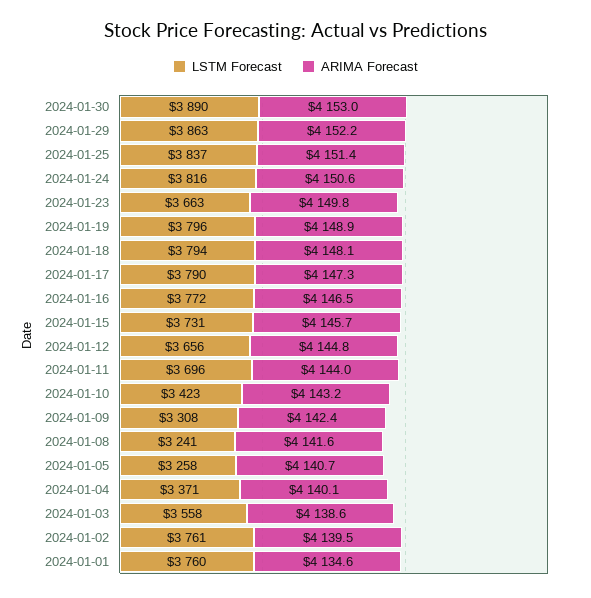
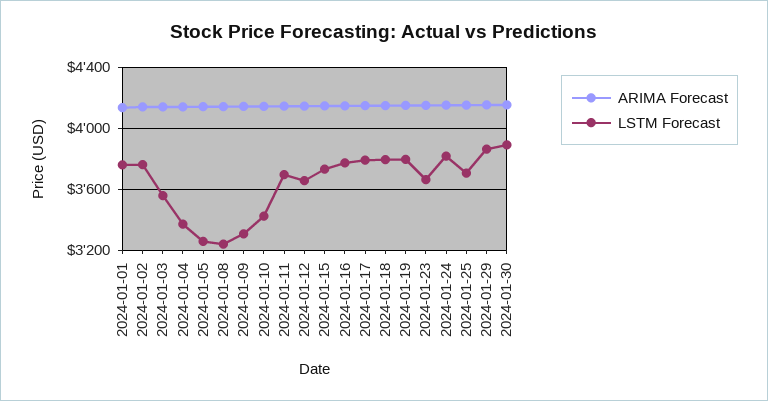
LSTM Forecast, 2024-01-25: 3837 -> 3700

